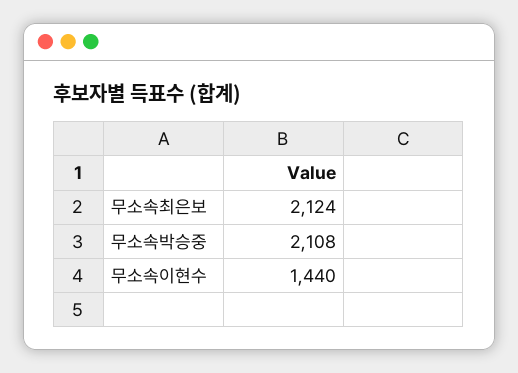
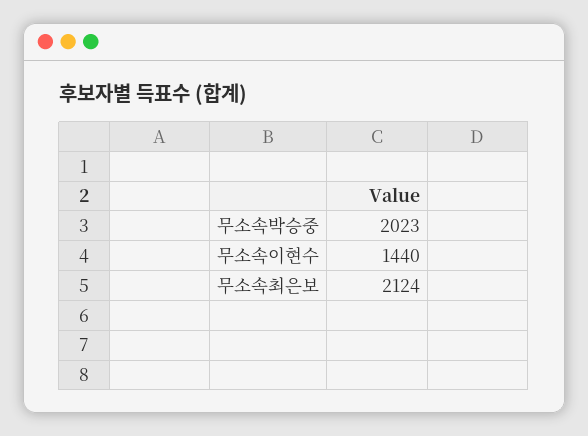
무소속박승중: 2108 -> 2023

